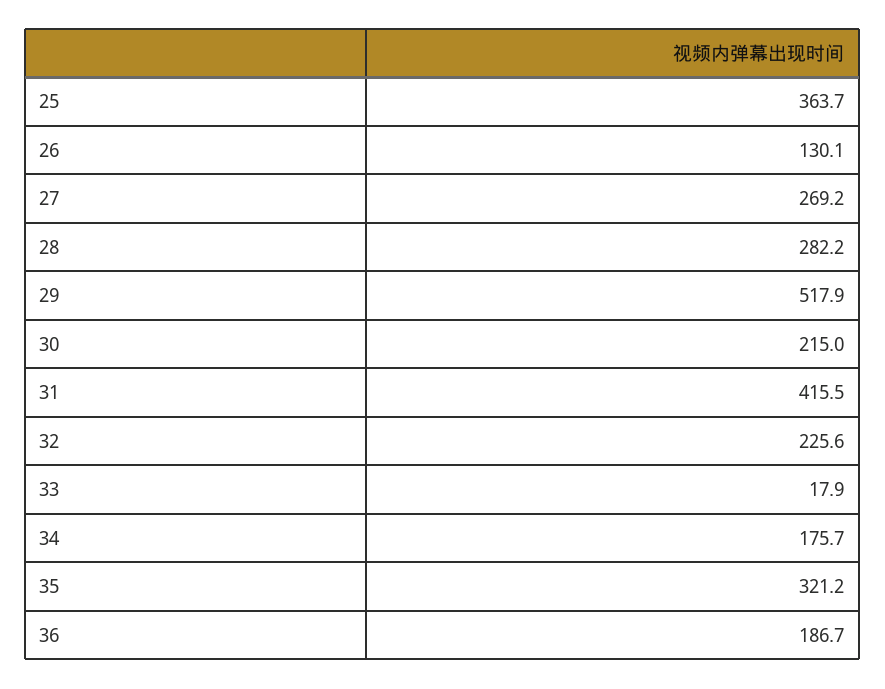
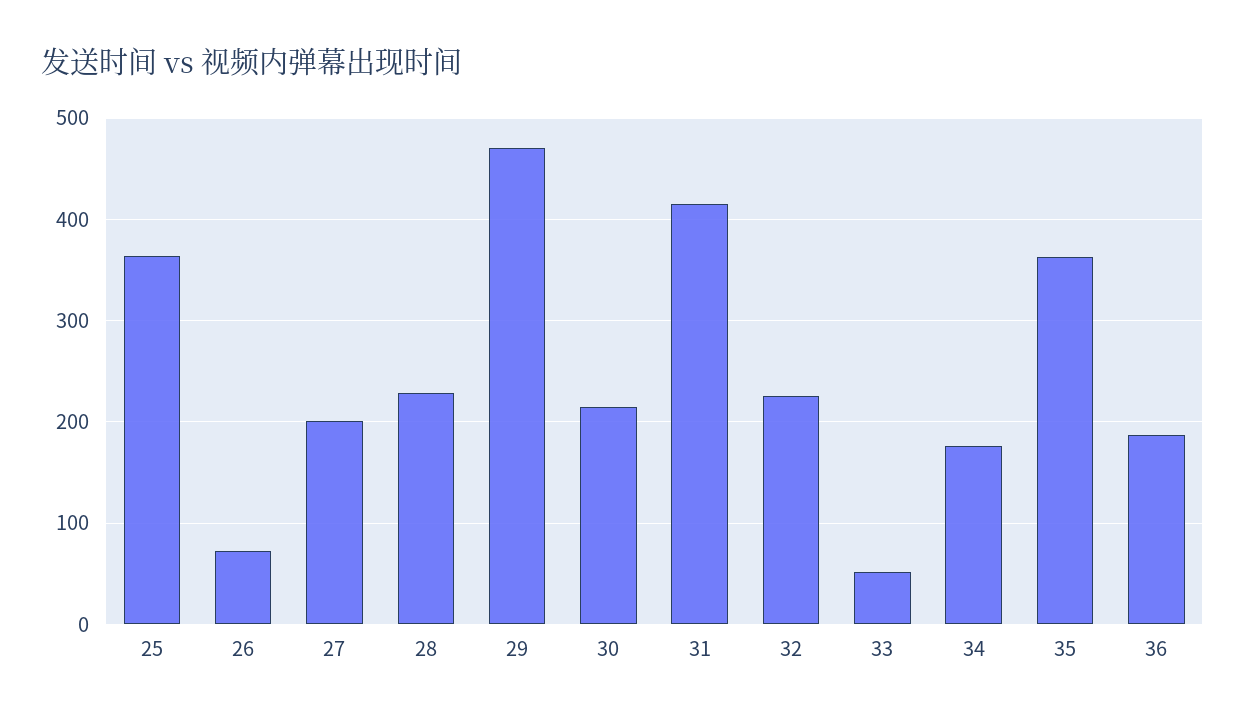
26: 130.1 -> 70
27: 269.2 -> 200
28: 282.2 -> 230
29: 517.9 -> 470
33: 17.9 -> 50
35: 321.2 -> 360

